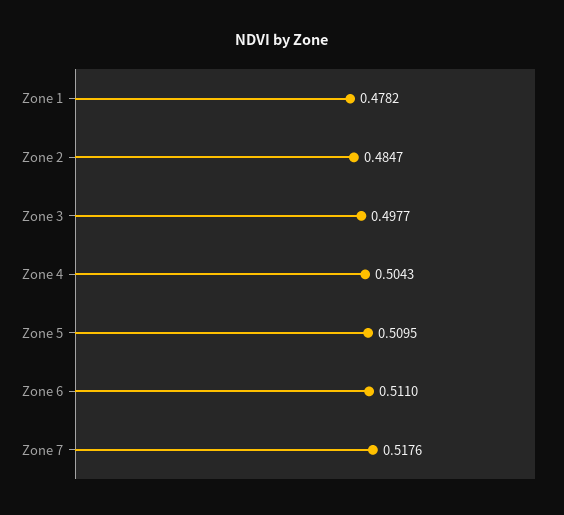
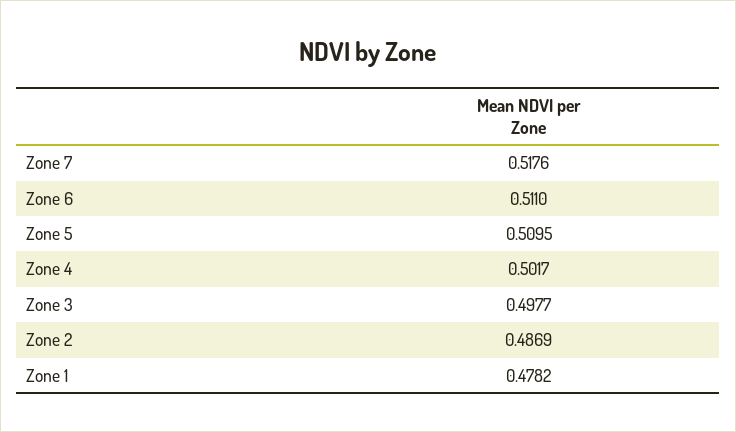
Zone 2: 0.4847 -> 0.4869
Zone 4: 0.5043 -> 0.5017

